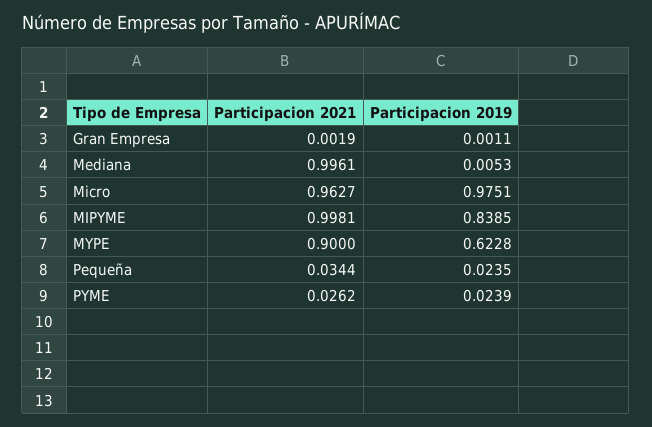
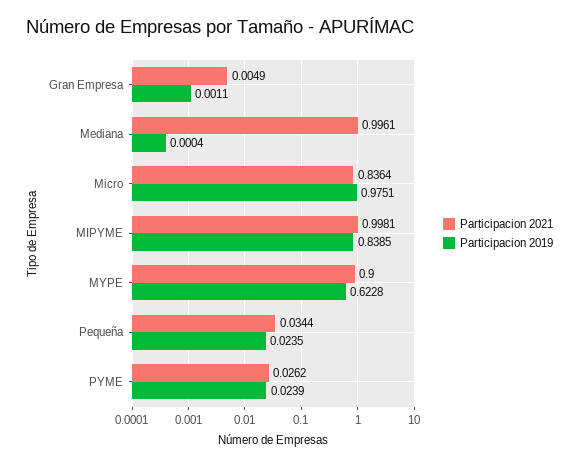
Participacion 2021, Gran Empresa: 0.0019 -> 0.0049
Participacion 2019, Mediana: 0.0053 -> 0.0004
Participacion 2021, Micro: 0.9627 -> 0.8364

